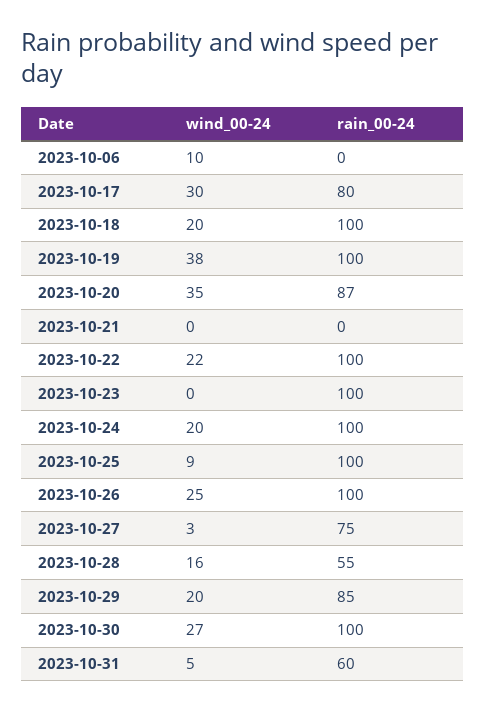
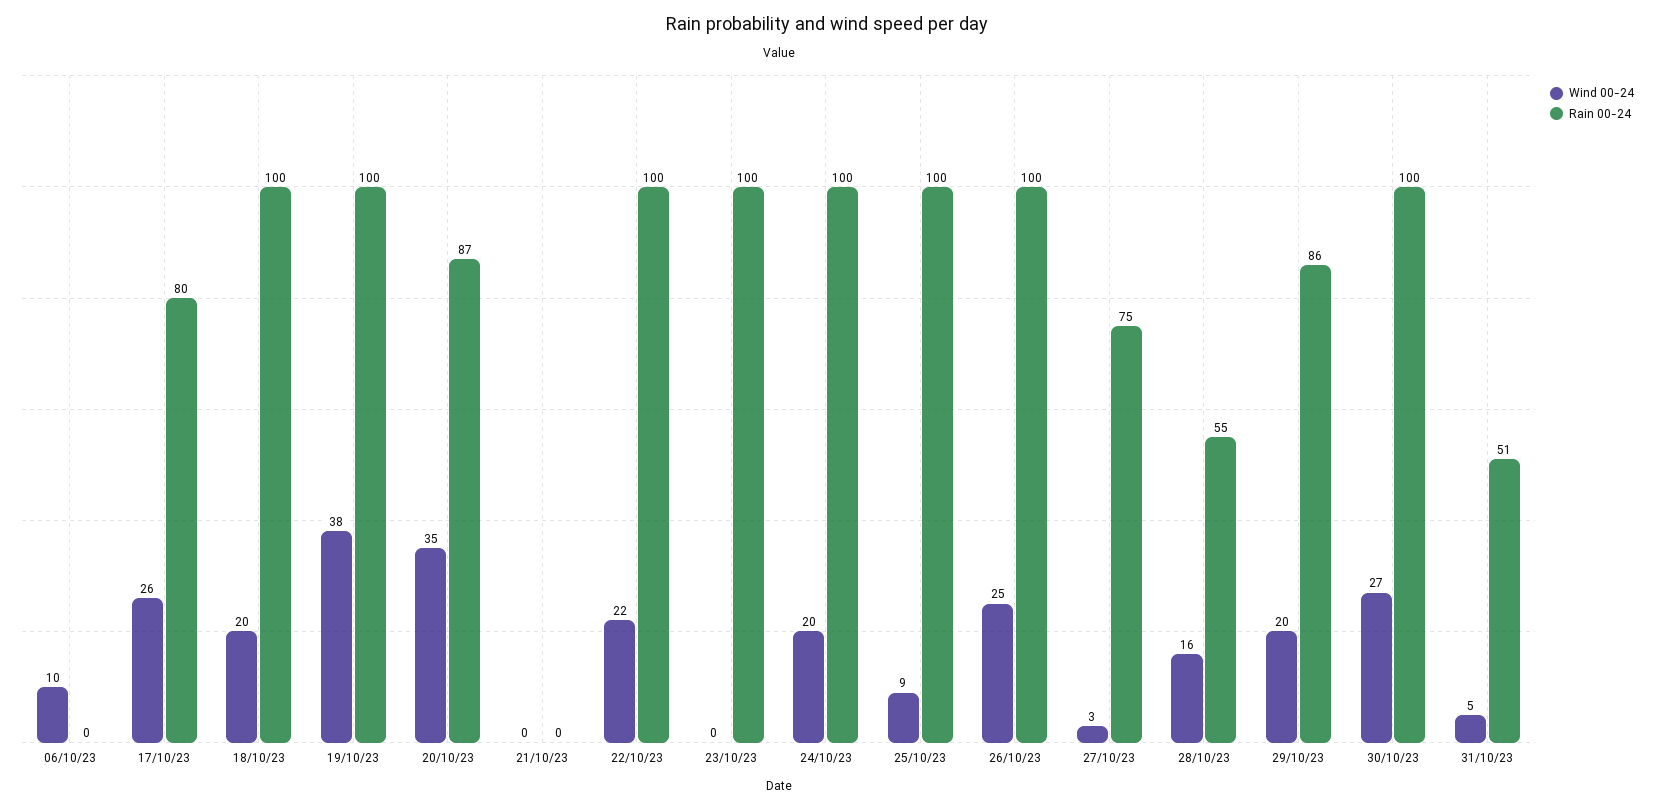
wind_00-24, 2023-10-17: 30 -> 26
rain_00-24, 2023-10-29: 85 -> 86
rain_00-24, 2023-10-31: 60 -> 51

